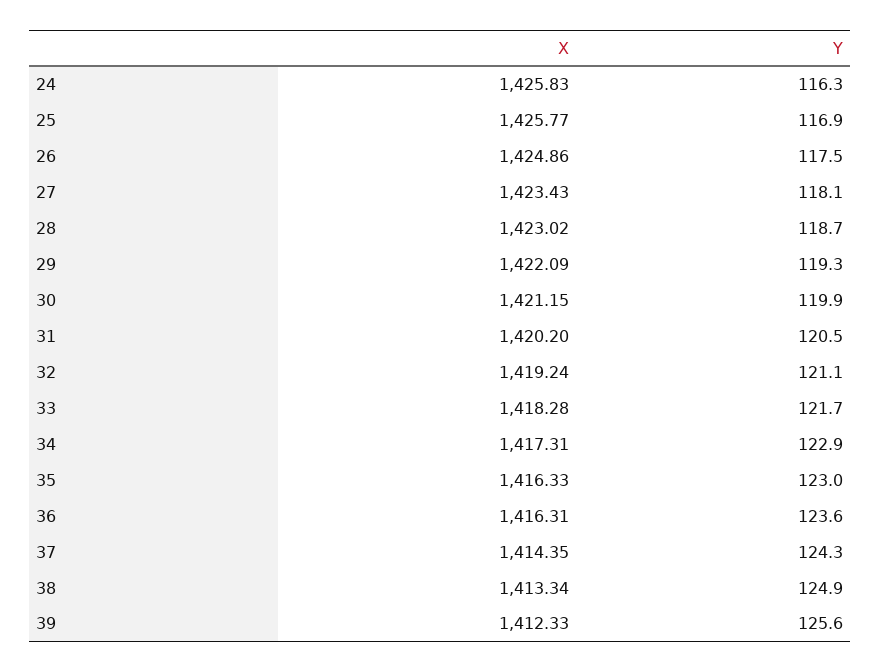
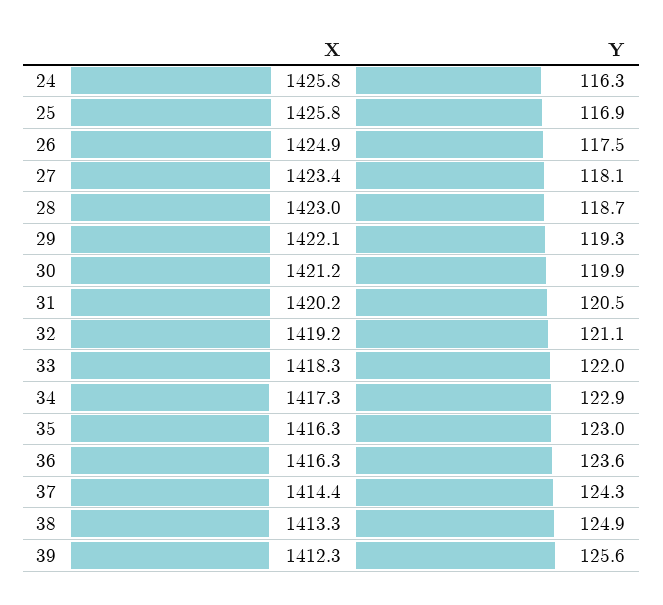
Y, 33: 121.7 -> 122

